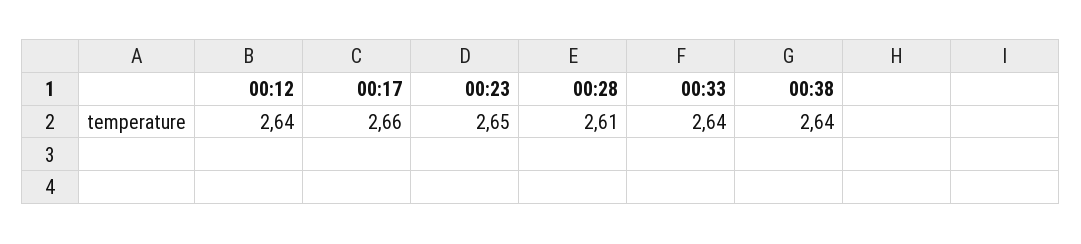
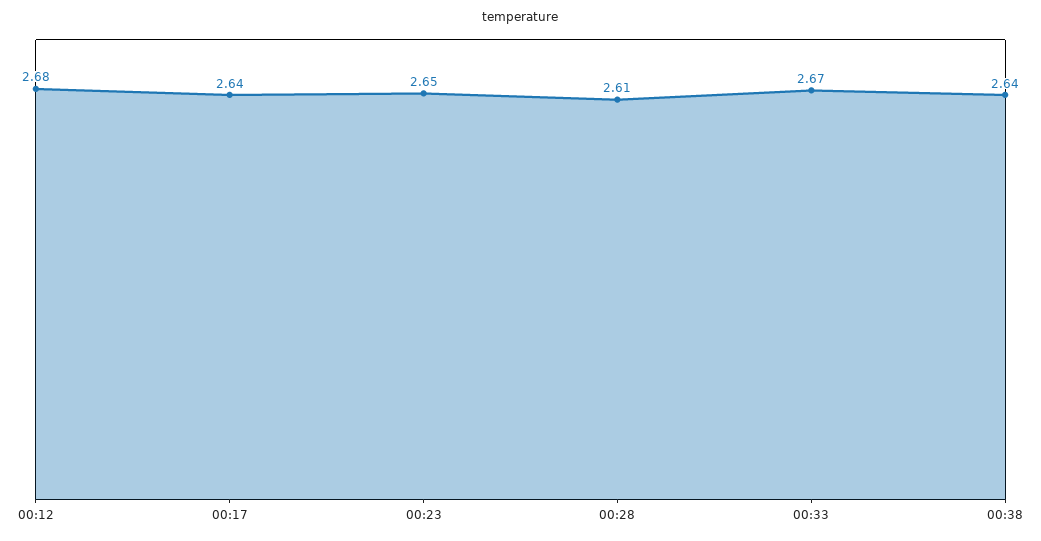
00:12: 2.64 -> 2.68
00:17: 2.66 -> 2.64
00:33: 2.64 -> 2.67

